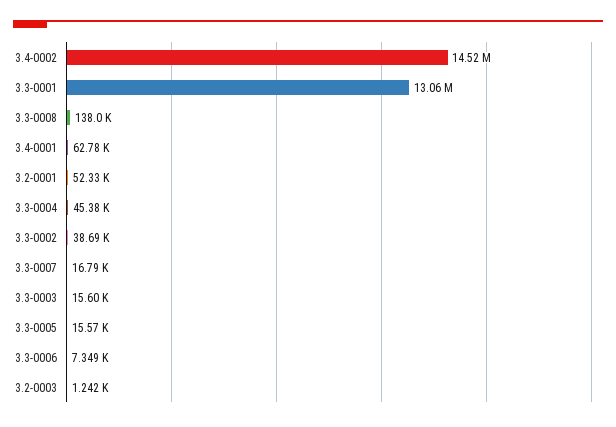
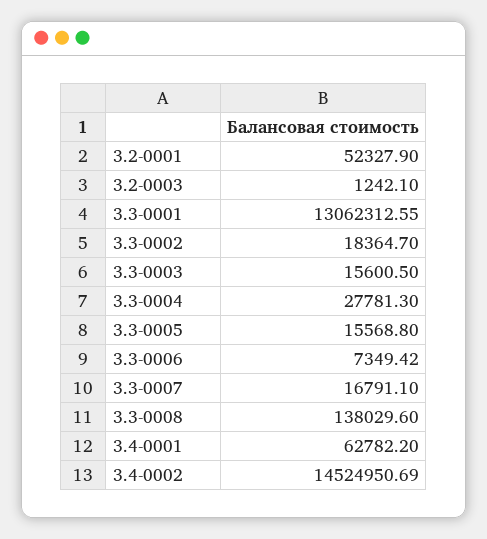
3.3-0004: 45380 -> 27781.3
3.3-0002: 38690 -> 18364.7

